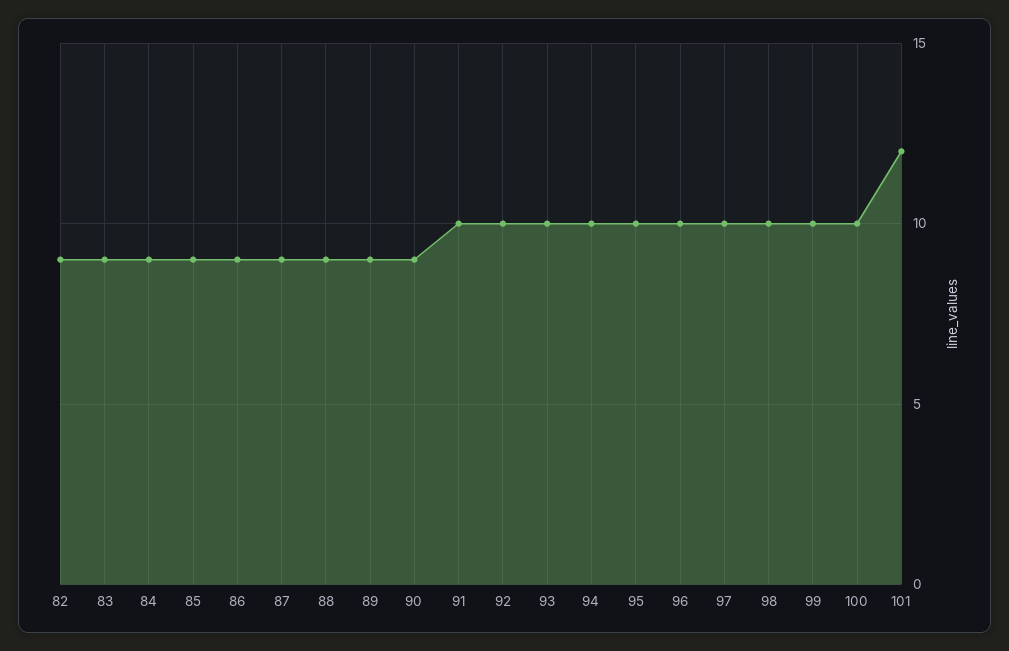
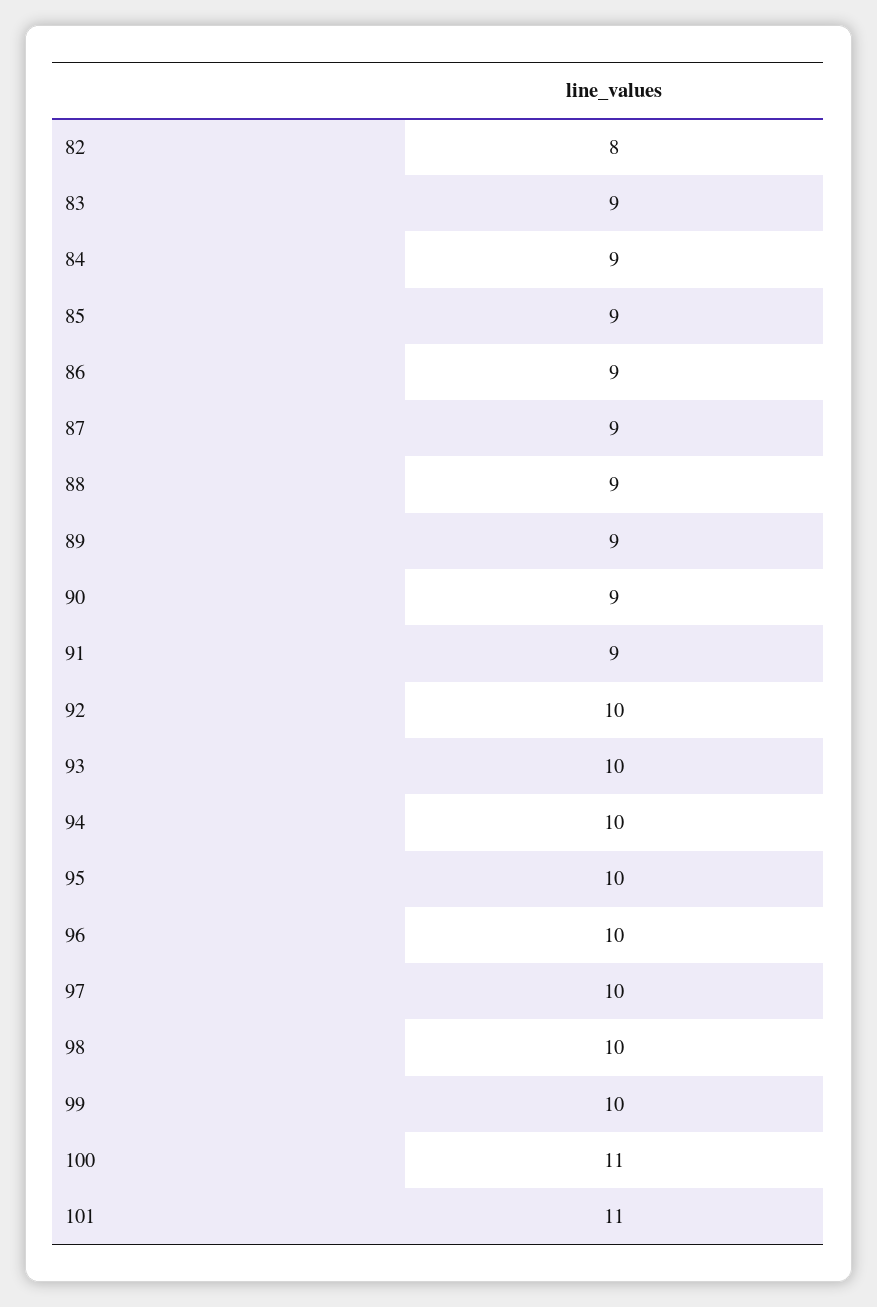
82: 9 -> 8
91: 10 -> 9
100: 10 -> 11
101: 12 -> 11

